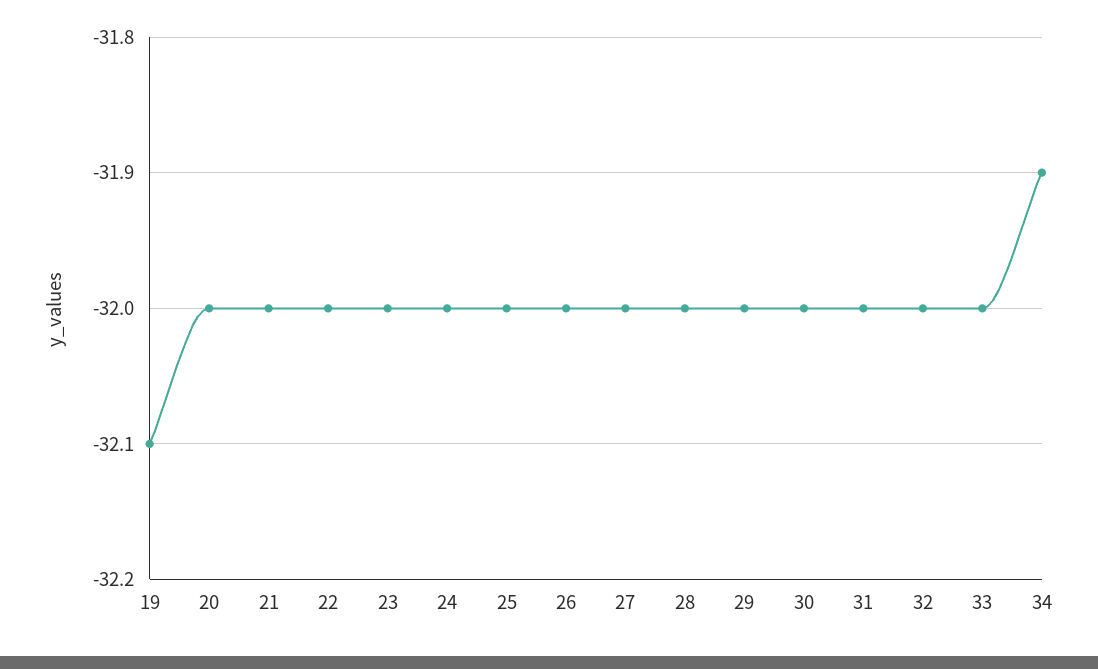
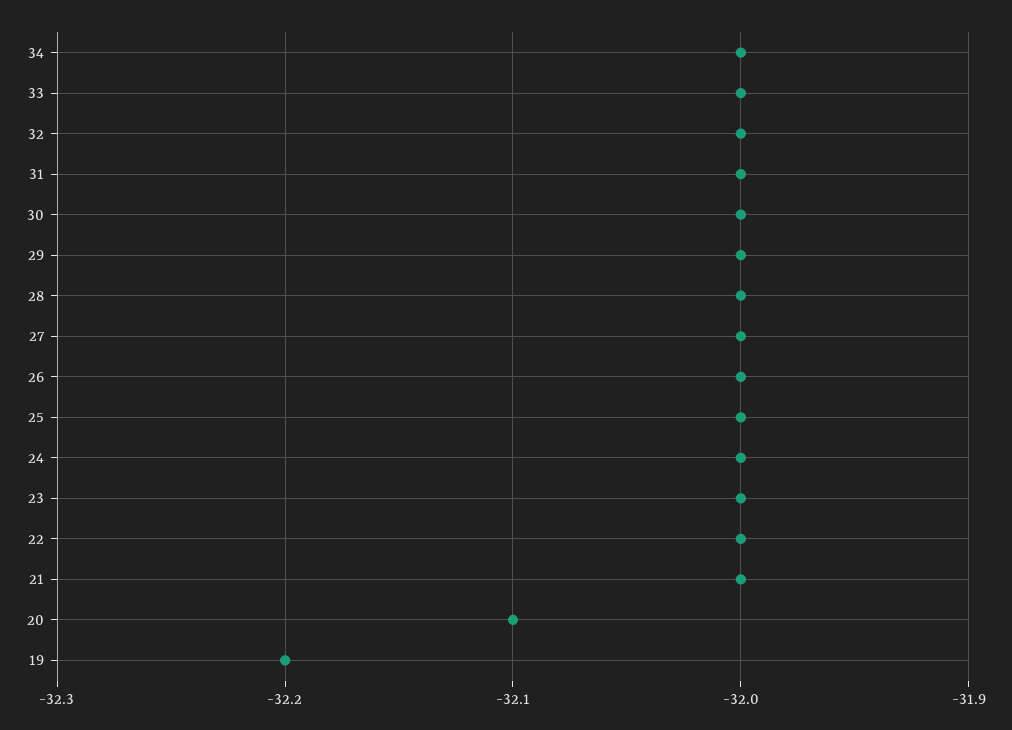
19: -32.1 -> -32.2
20: -32 -> -32.1
34: -31.9 -> -32

